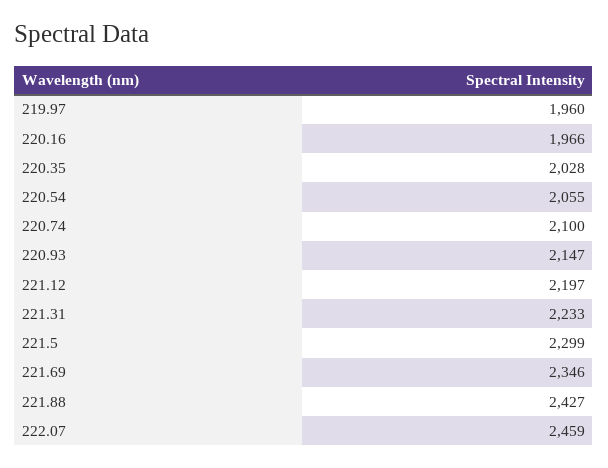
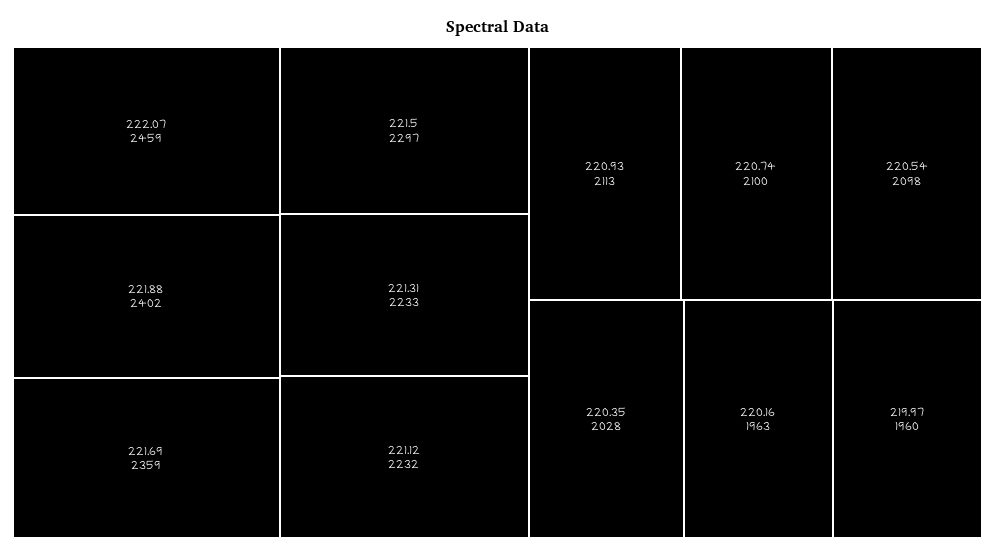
220.16: 1966 -> 1963
220.54: 2055 -> 2098
220.93: 2147 -> 2113
221.12: 2197 -> 2232
221.5: 2299 -> 2297
221.69: 2346 -> 2359
221.88: 2427 -> 2402

